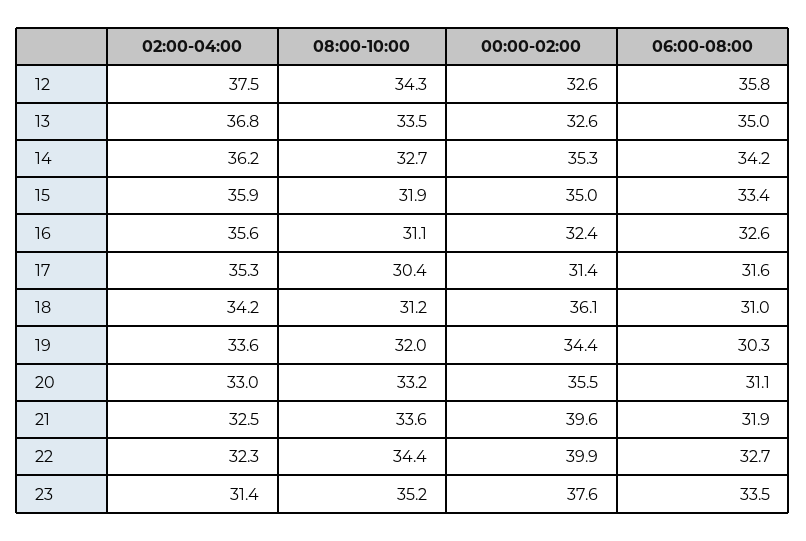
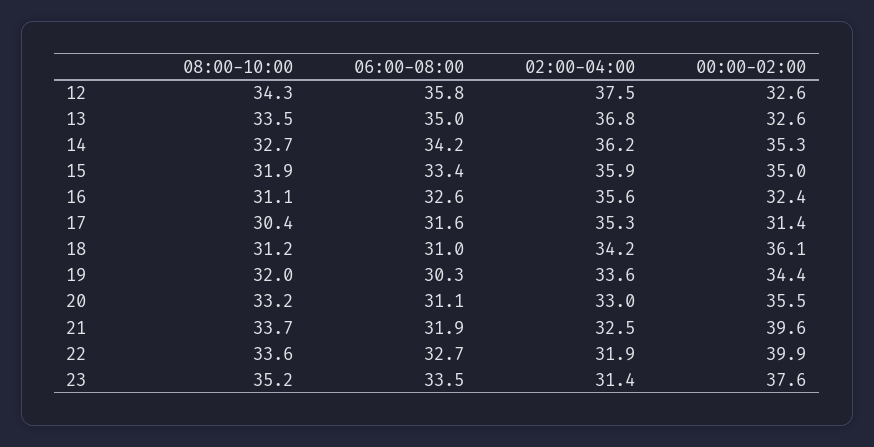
08:00-10:00, 21: 33.6 -> 33.7
02:00-04:00, 22: 32.3 -> 31.9
08:00-10:00, 22: 34.4 -> 33.6

